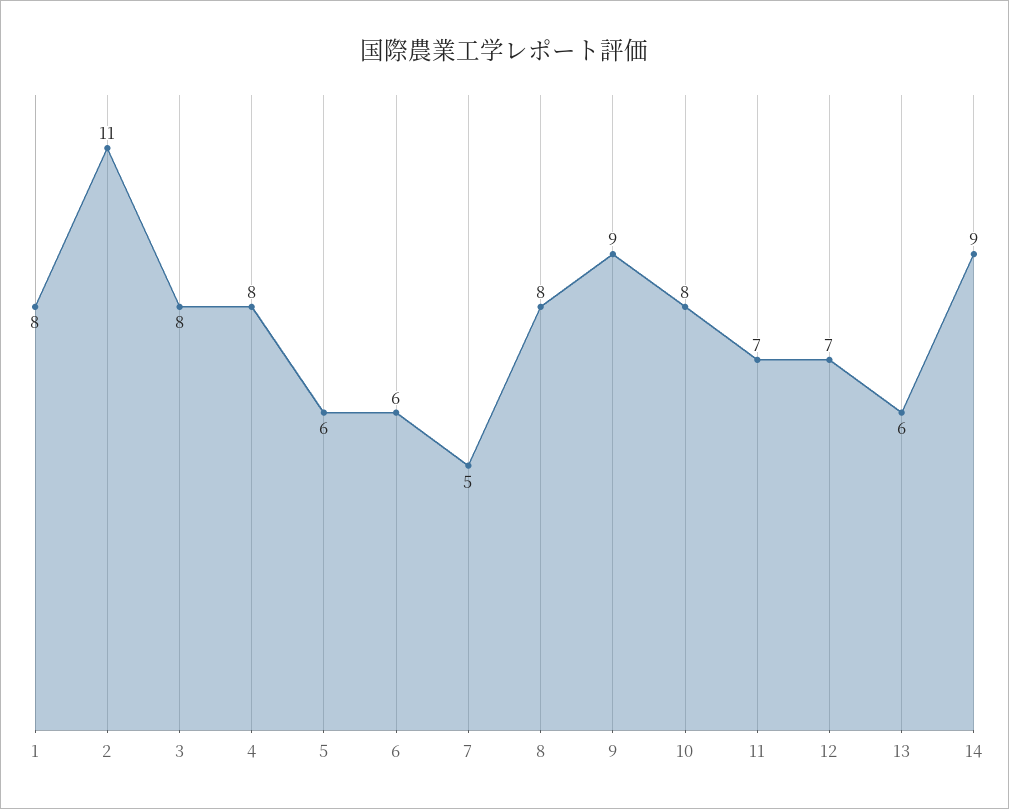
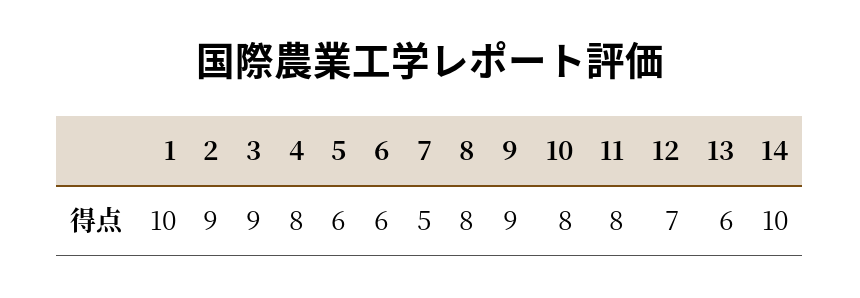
1: 8 -> 10
2: 11 -> 9
3: 8 -> 9
11: 7 -> 8
14: 9 -> 10

